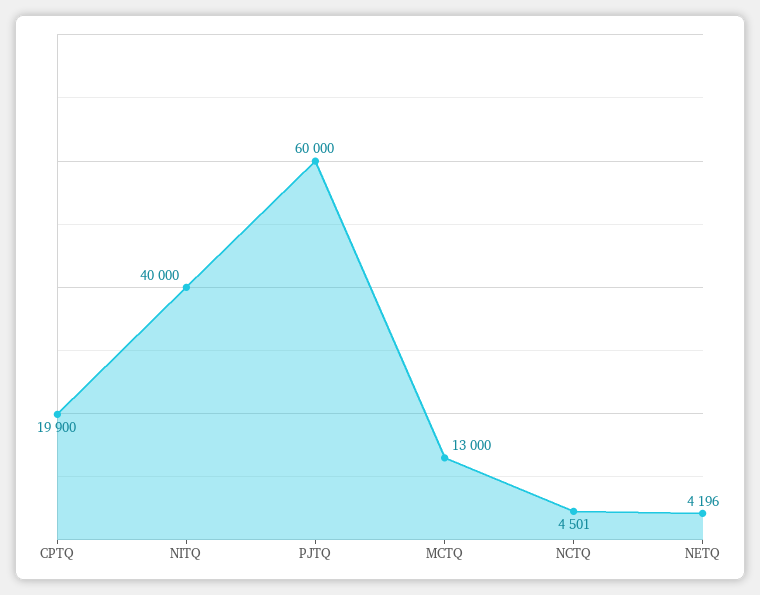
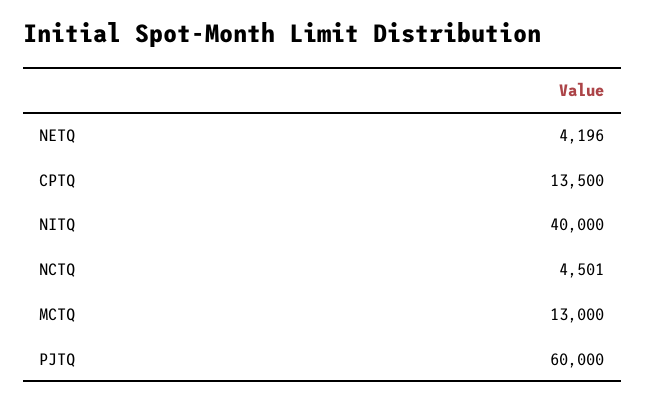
CPTQ: 19900 -> 13500

